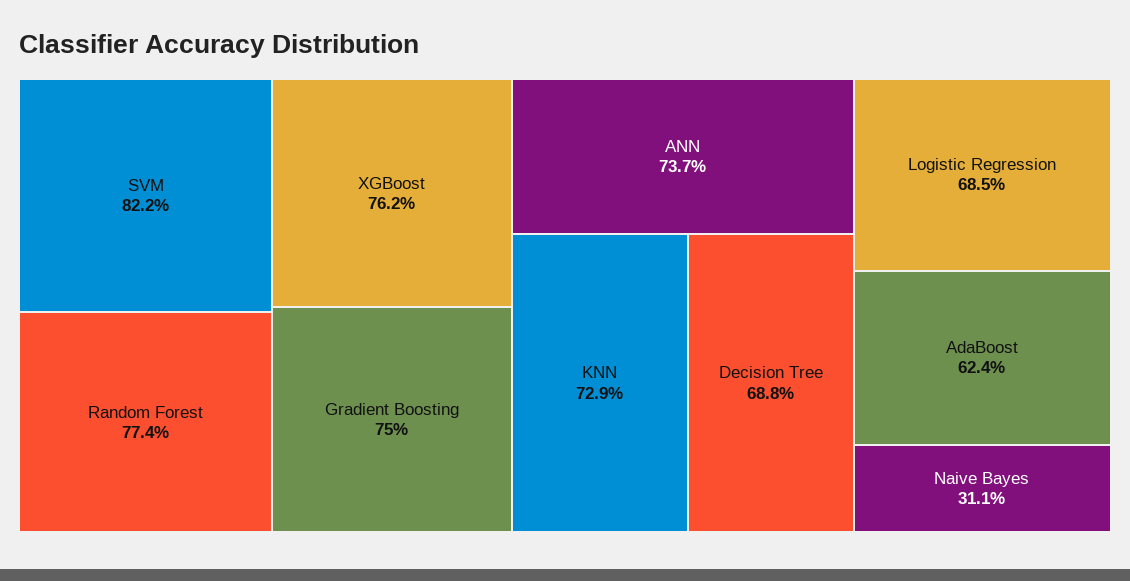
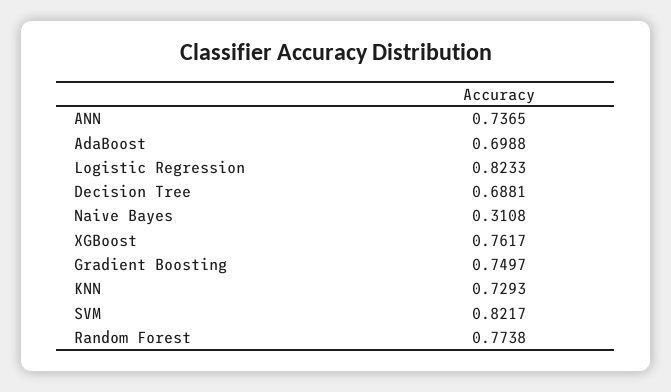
Logistic Regression: 0.685 -> 0.8233
AdaBoost: 0.624 -> 0.6988

